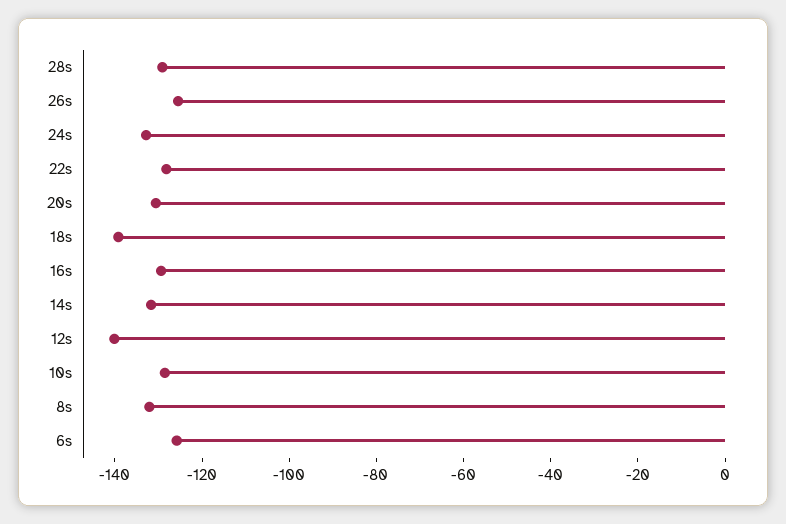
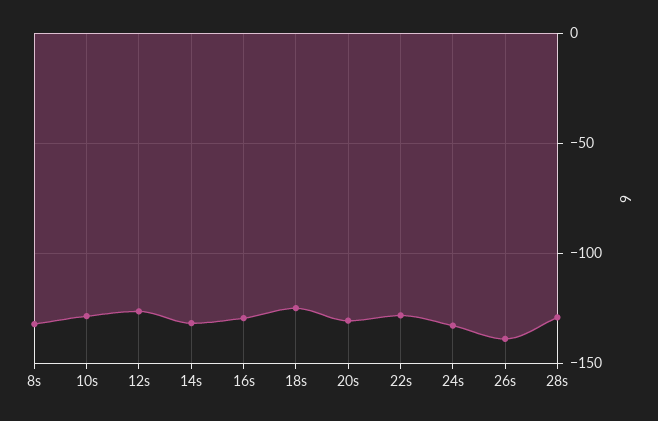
26s: -125 -> -140
18s: -140 -> -125
12s: -140 -> -125
6s: -125 -> none

